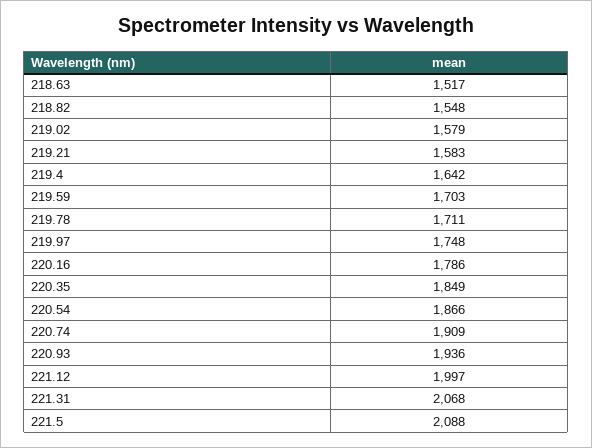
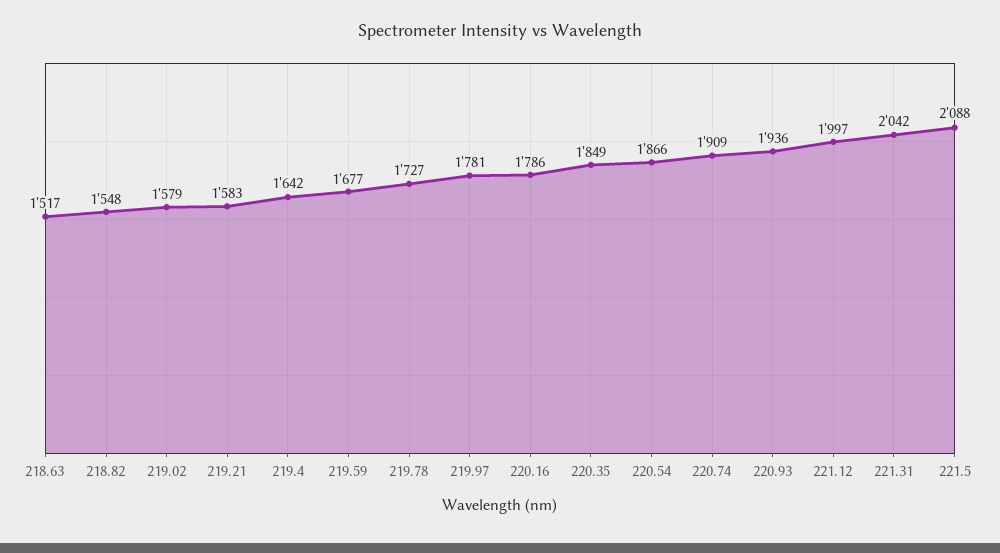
219.59: 1703 -> 1677
219.78: 1711 -> 1727
219.97: 1748 -> 1781
221.31: 2068 -> 2042

